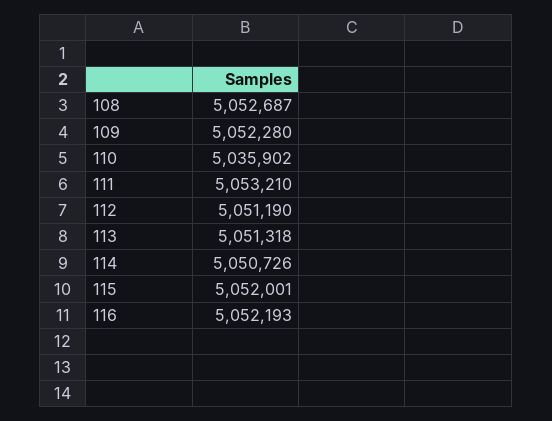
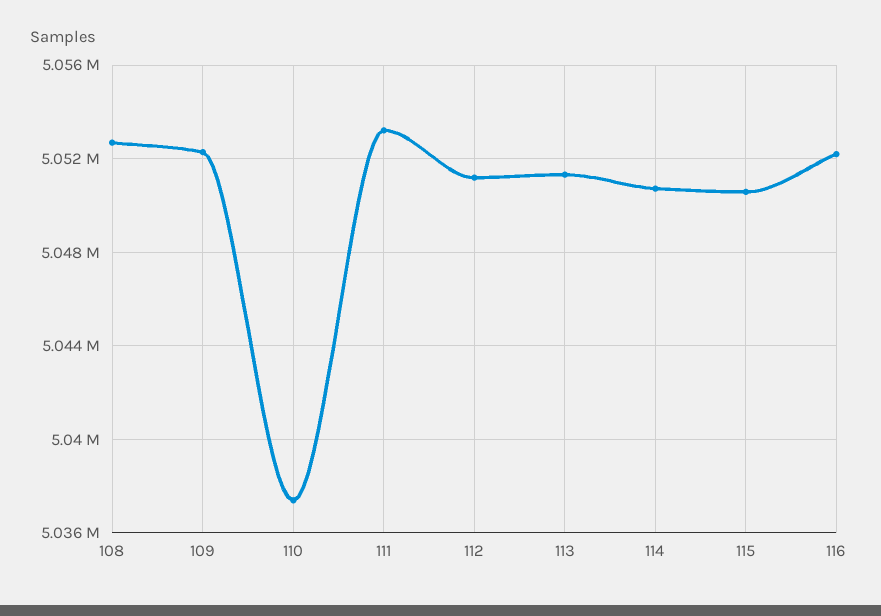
110: 5035902 -> 5037500
115: 5052001 -> 5050500

